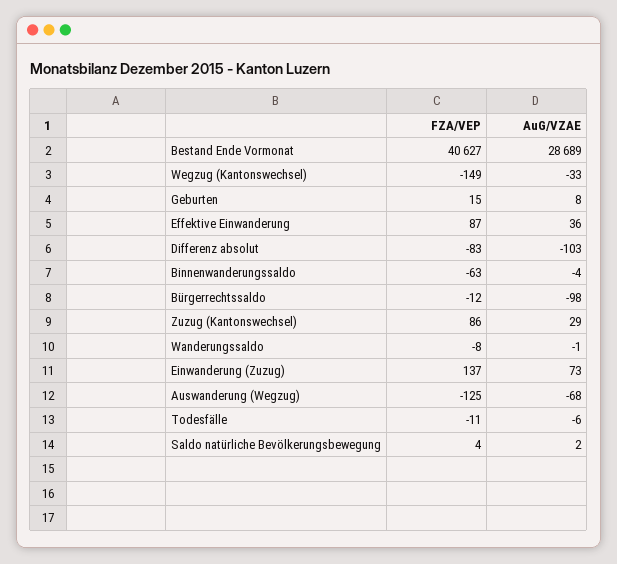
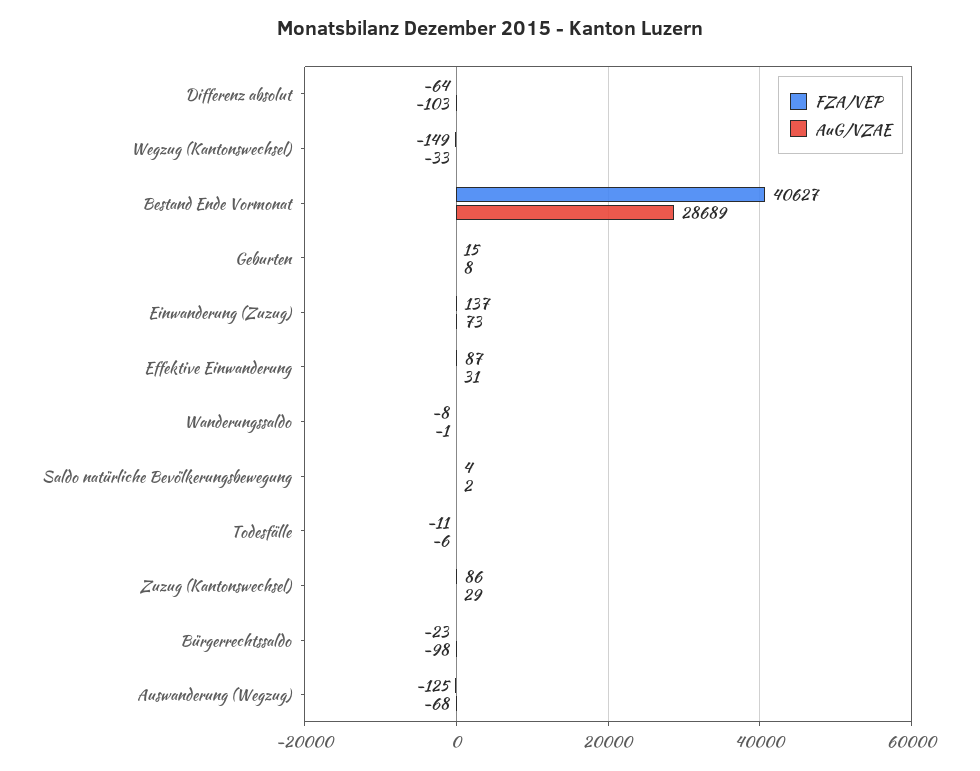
AuG/VZAE, Effektive Einwanderung: 36 -> 31
FZA/VEP, Differenz absolut: -83 -> -64
FZA/VEP, Binnenwanderungssaldo: -63 -> none
AuG/VZAE, Binnenwanderungssaldo: -4 -> none
FZA/VEP, Bürgerrechtssaldo: -12 -> -23

